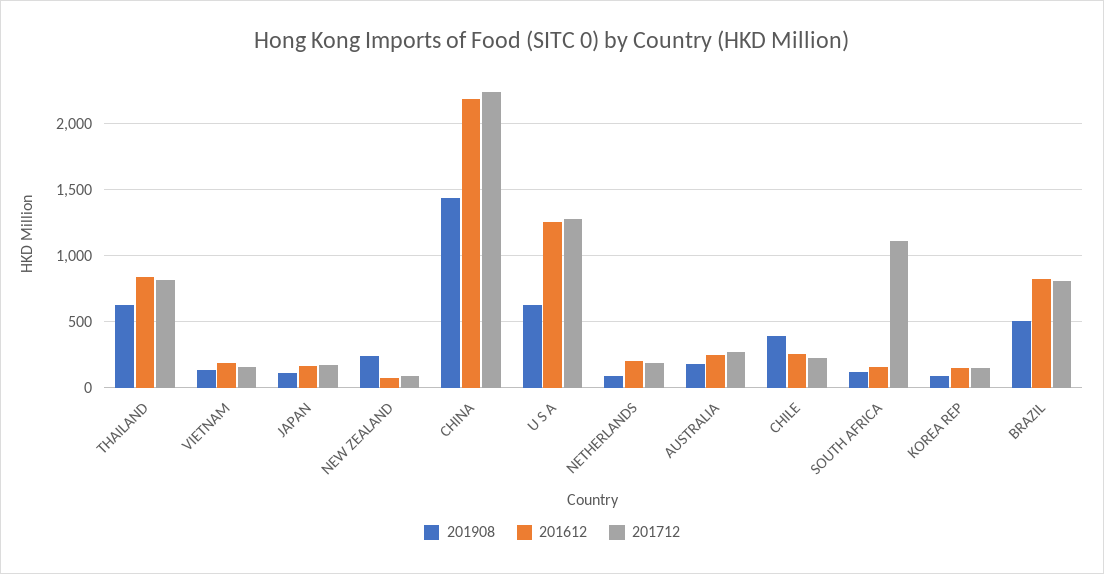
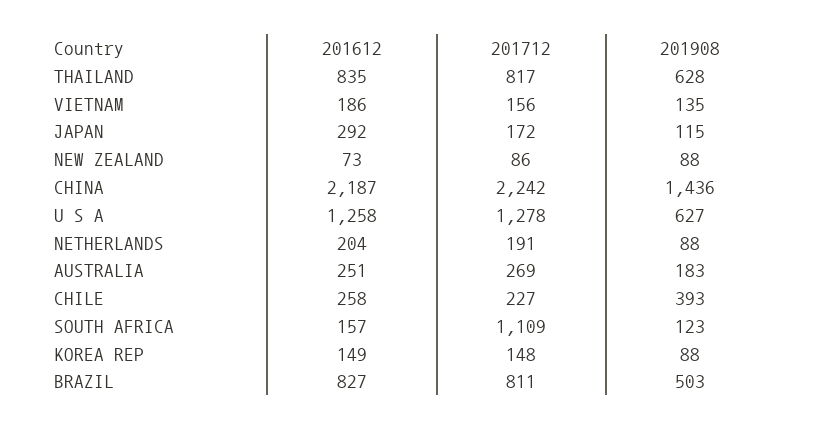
201612, JAPAN: 150 -> 292
201908, NEW ZEALAND: 250 -> 88

